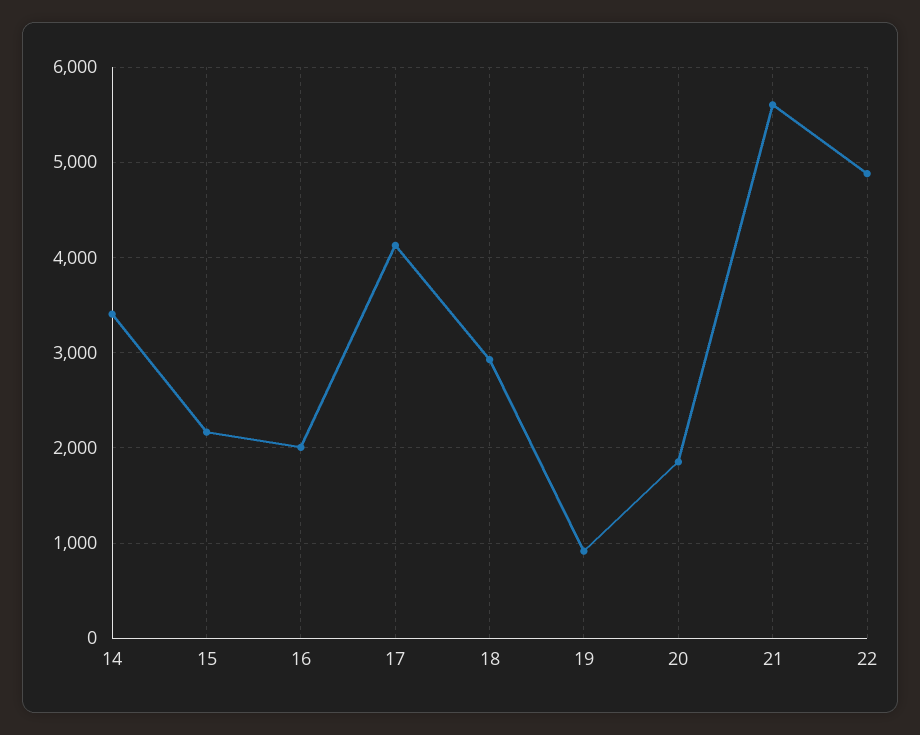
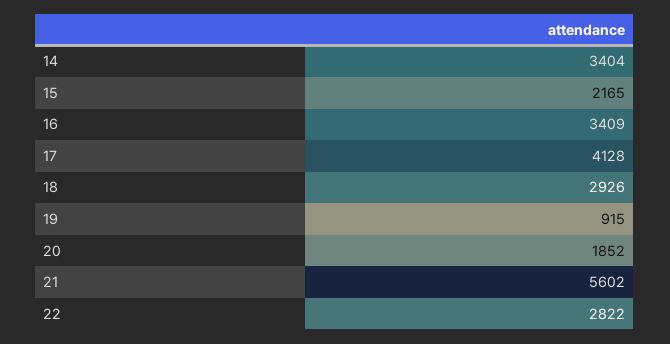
16: 2000 -> 3409
22: 4900 -> 2822

